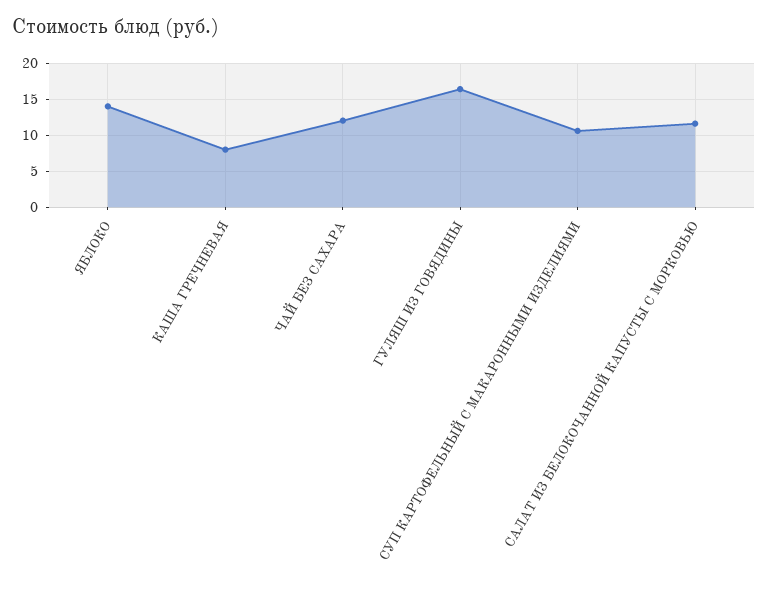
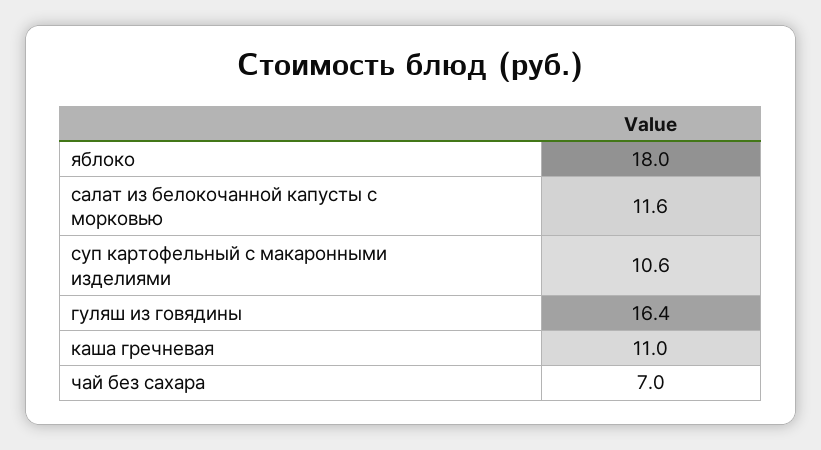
ЯБЛОКО: 14 -> 18
КАША ГРЕЧНЕВАЯ: 8 -> 11
ЧАЙ БЕЗ САХАРА: 12 -> 7

